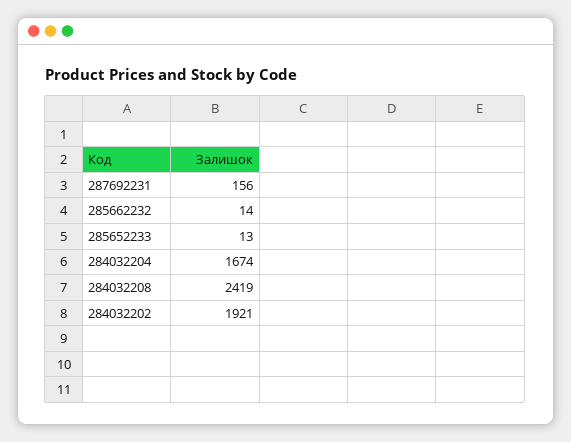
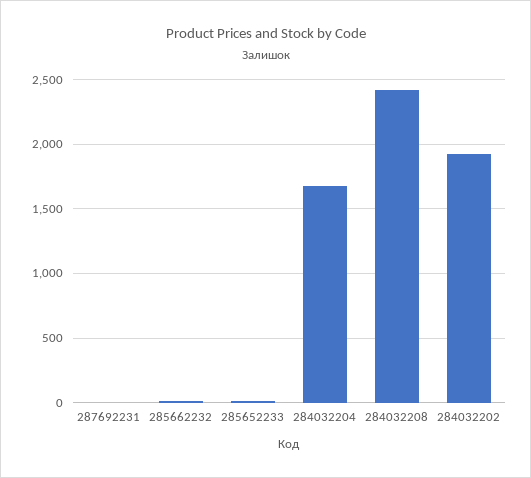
287692231: 156 -> 0

